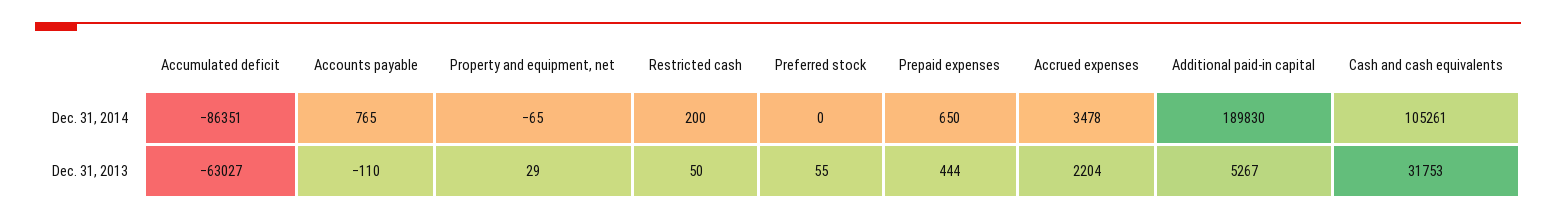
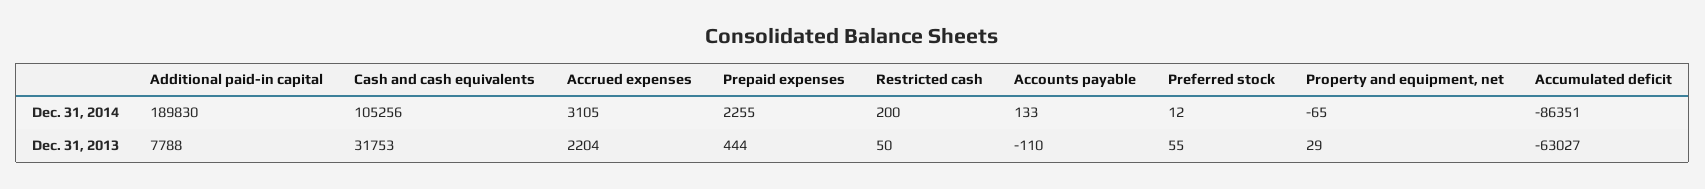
Accounts payable, Dec. 31, 2014: 765 -> 133
Preferred stock, Dec. 31, 2014: 0 -> 12
Prepaid expenses, Dec. 31, 2014: 650 -> 2255
Accrued expenses, Dec. 31, 2014: 3478 -> 3105
Cash and cash equivalents, Dec. 31, 2014: 105261 -> 105256
Additional paid-in capital, Dec. 31, 2013: 5267 -> 7788

